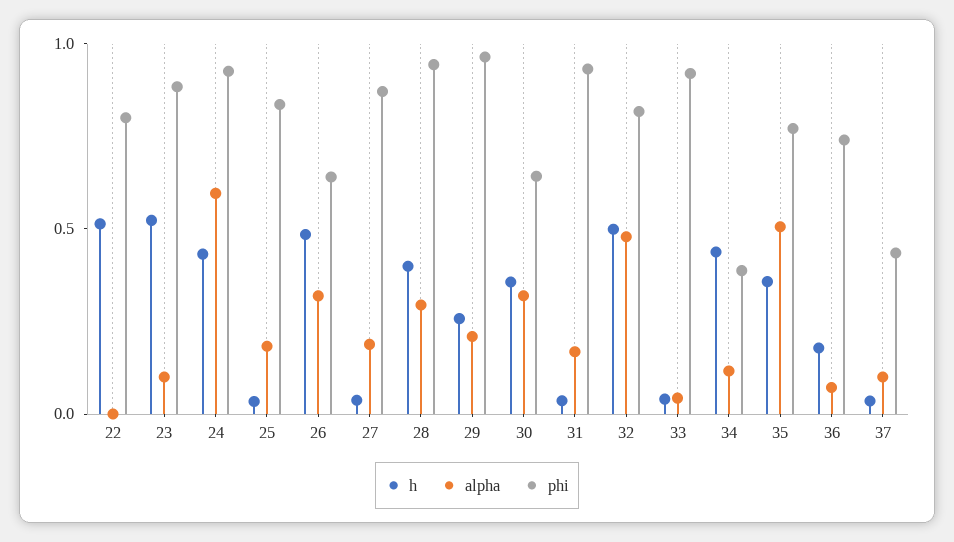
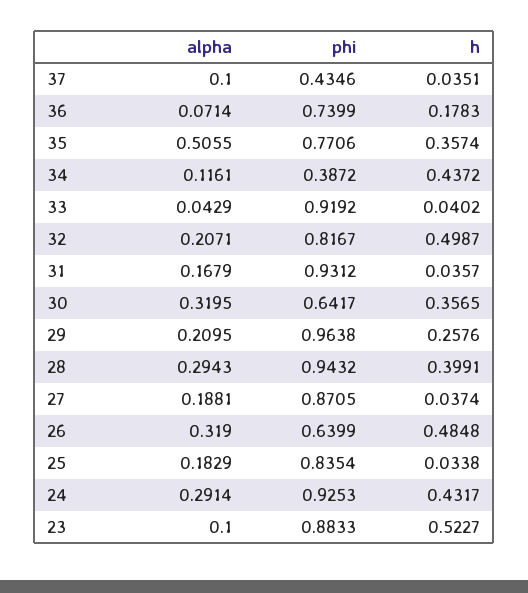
h, 22: 0.5 -> none
alpha, 22: 0 -> none
phi, 22: 0.8 -> none
alpha, 24: 0.6 -> 0.2914
alpha, 32: 0.5 -> 0.2071

